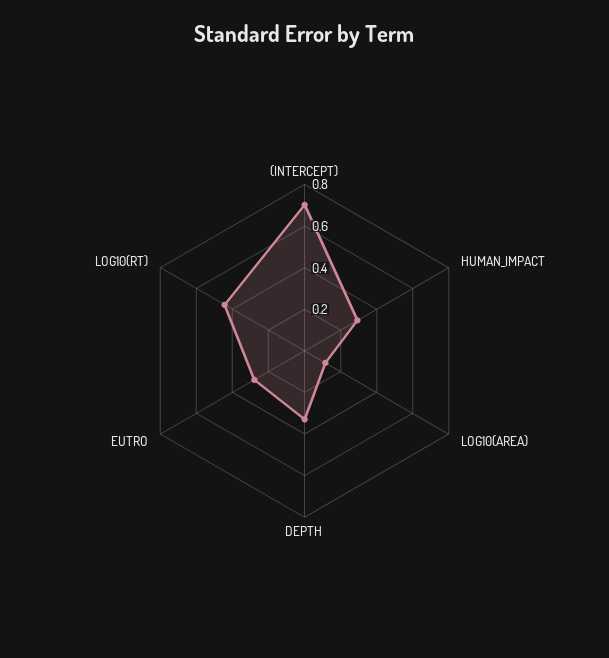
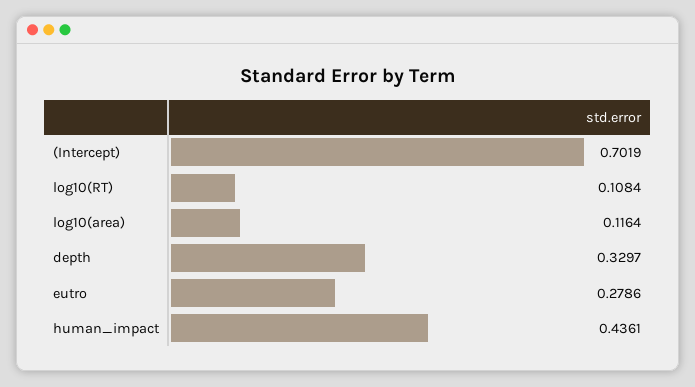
HUMAN_IMPACT: 0.3 -> 0.4361
LOG10(RT): 0.45 -> 0.1084

